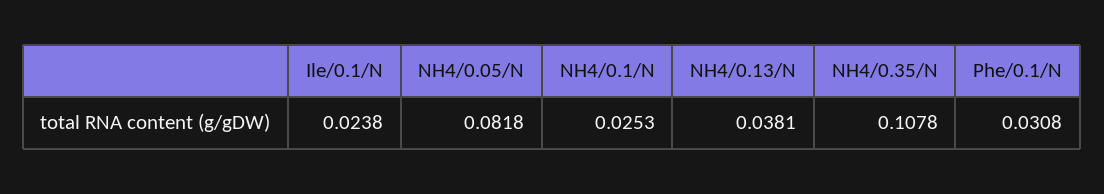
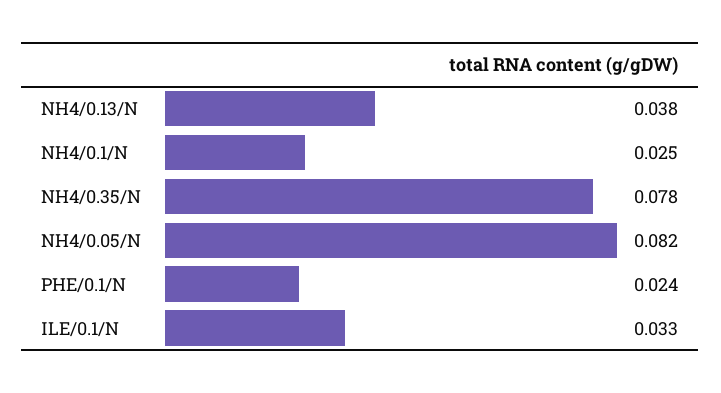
Ile/0.1/N: 0.0238 -> 0.033
NH4/0.35/N: 0.1078 -> 0.078
Phe/0.1/N: 0.0308 -> 0.024

